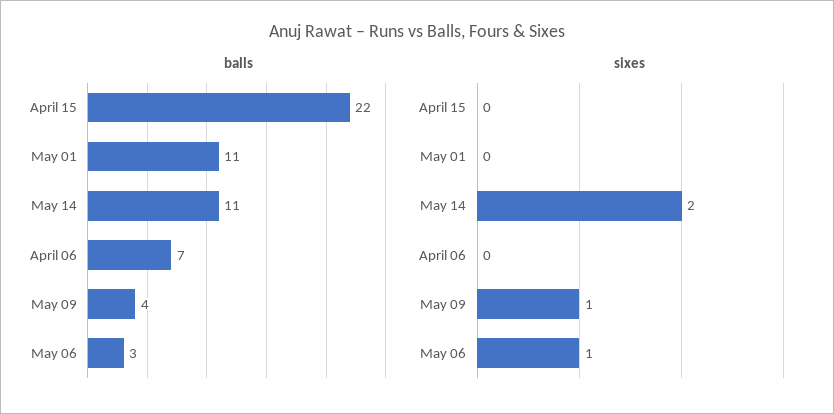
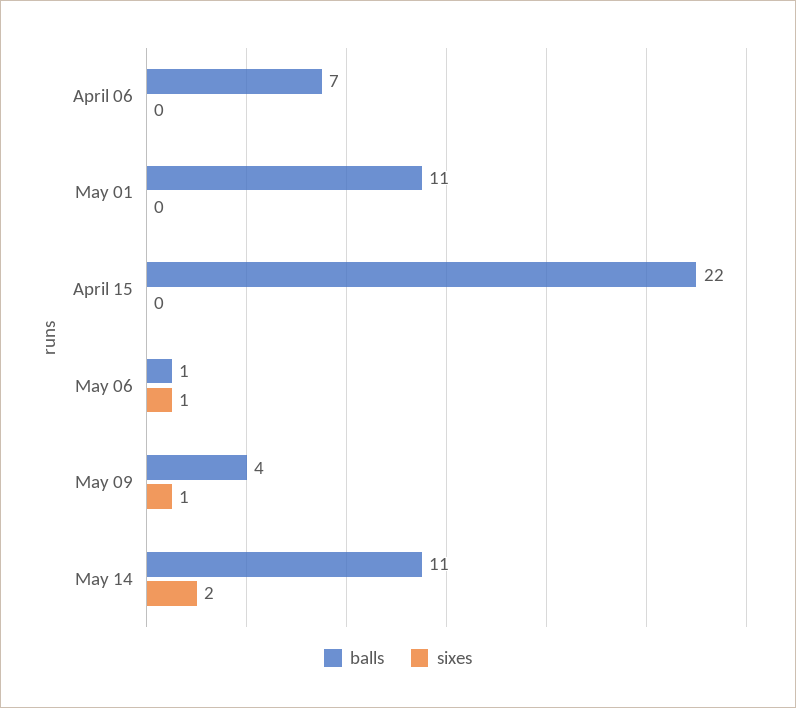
balls, May 06: 3 -> 1

